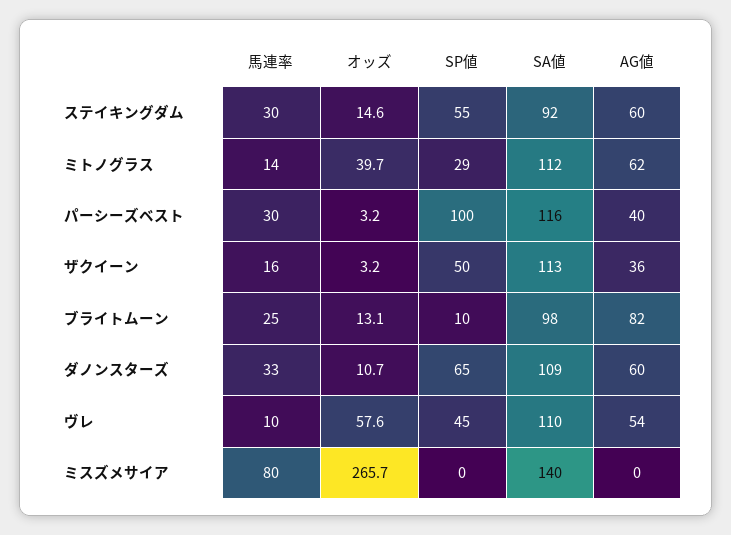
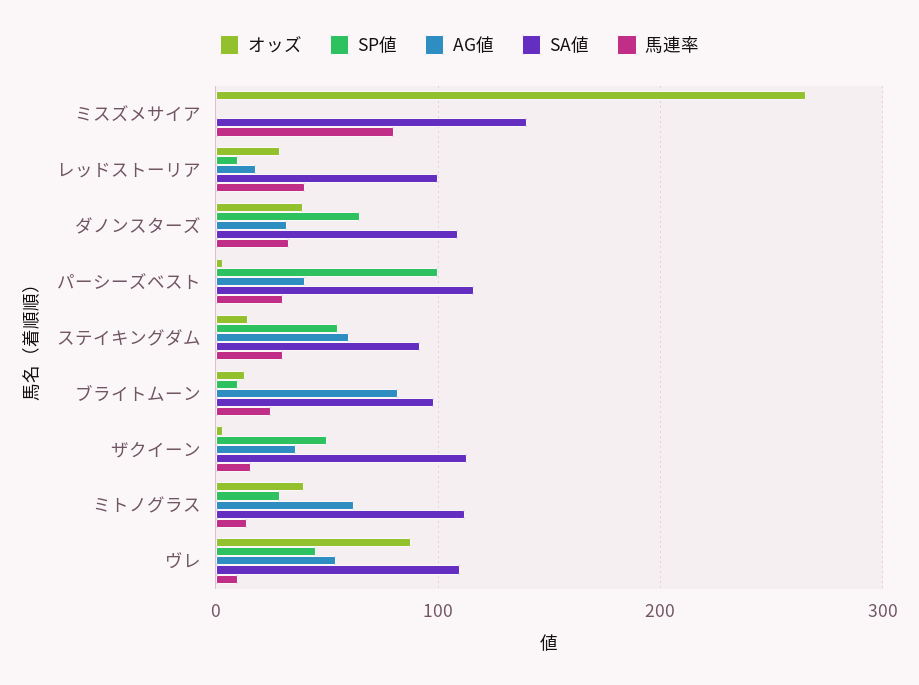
オッズ, ダノンスターズ: 10.7 -> 40
AG値, ダノンスターズ: 60 -> 30
オッズ, ヴレ: 57.6 -> 90
オッズ, レッドストーリア: none -> 30
SP値, レッドストーリア: none -> 10
AG値, レッドストーリア: none -> 20
SA値, レッドストーリア: none -> 100
馬連率, レッドストーリア: none -> 40

